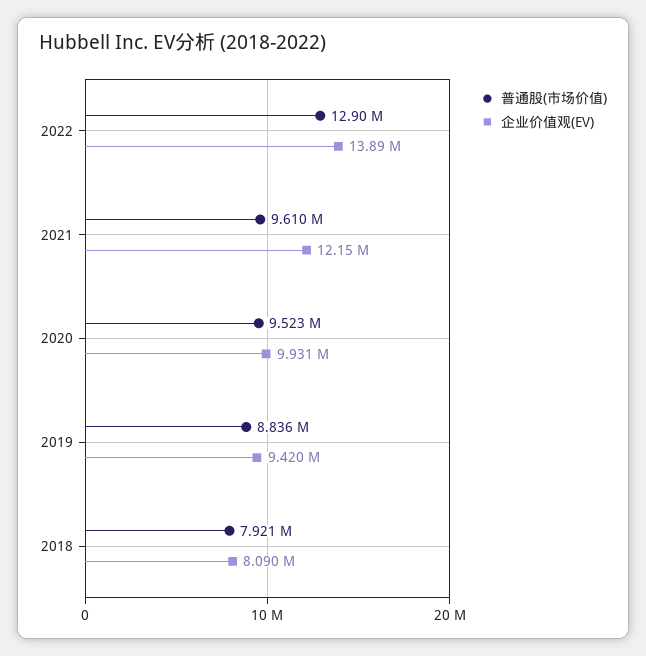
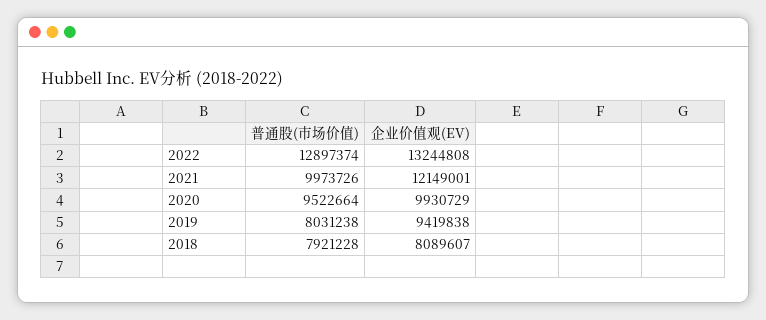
企业价值观(EV), 2022: 13890000 -> 13244808
普通股(市场价值), 2021: 9610000 -> 9973726
普通股(市场价值), 2019: 8836000 -> 8031238

